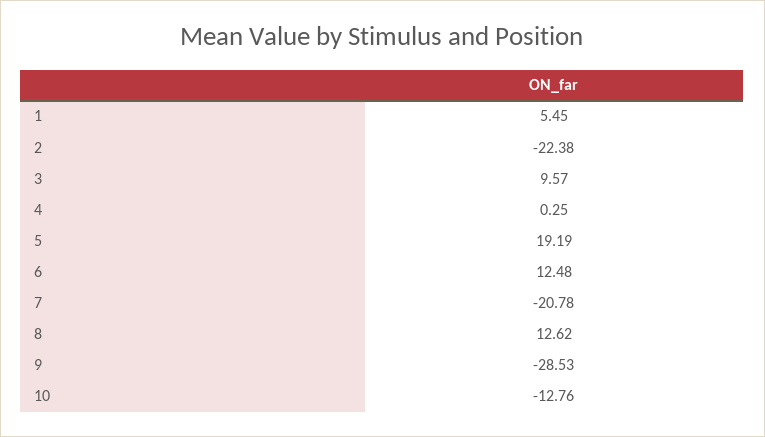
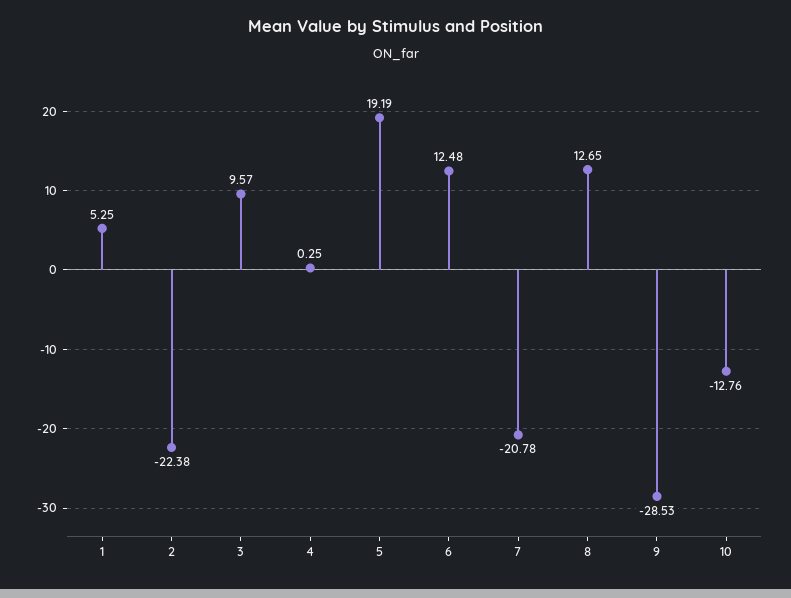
1: 5.45 -> 5.25
8: 12.62 -> 12.65

